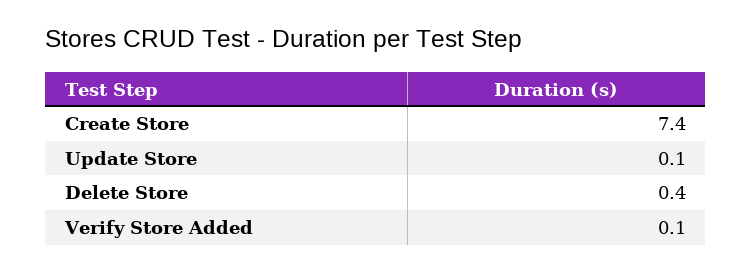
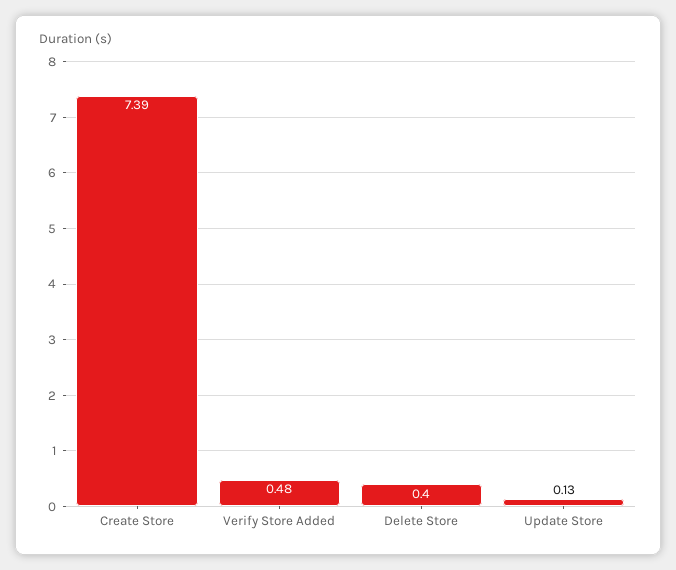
Verify Store Added: 0.1 -> 0.48

